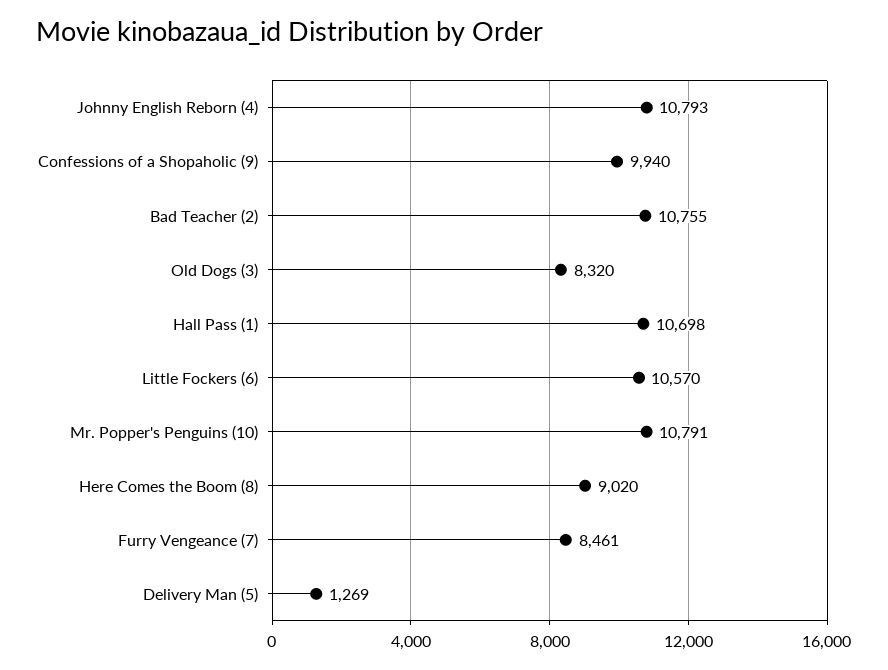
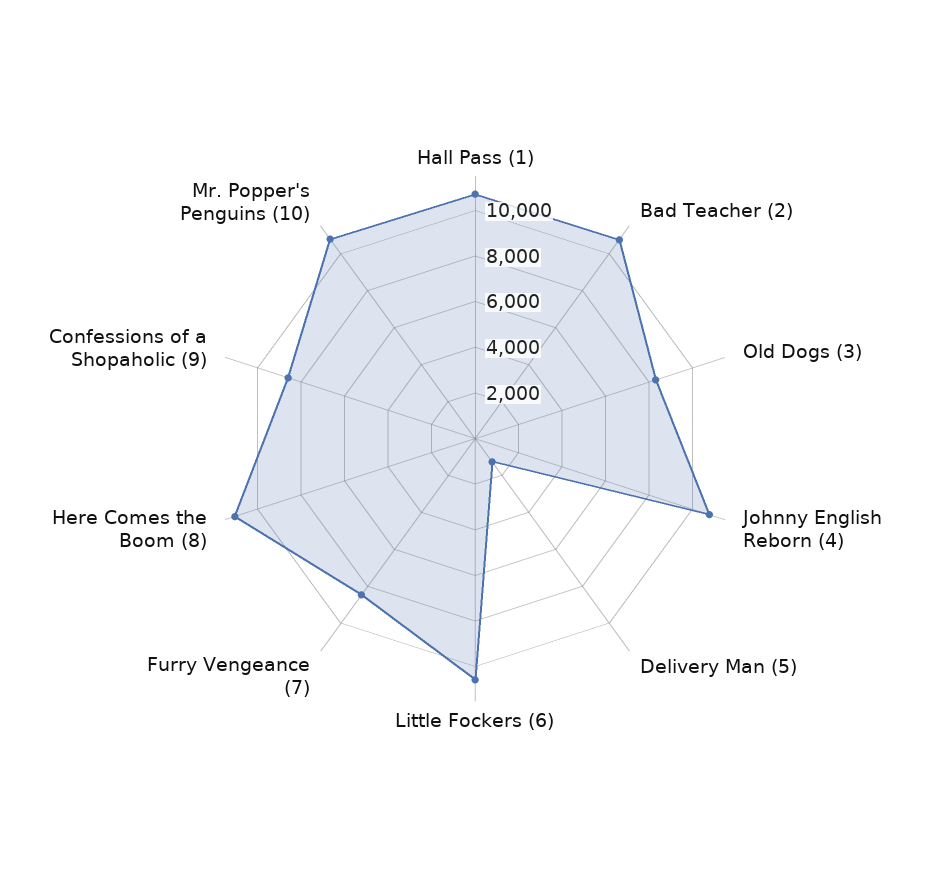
Confessions of a Shopaholic (9): 9940 -> 8500
Here Comes the Boom (8): 9020 -> 11000

